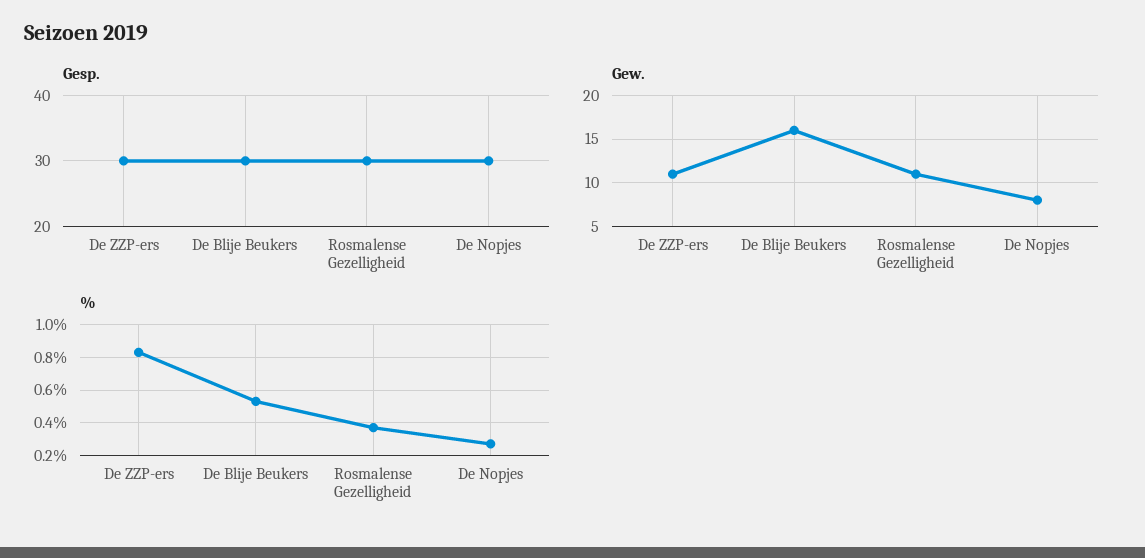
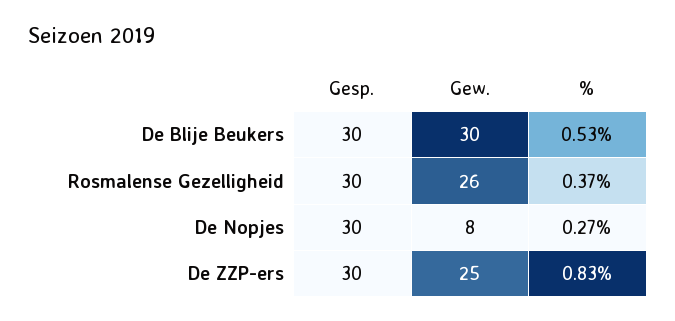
Gew., De ZZP-ers: 11 -> 25
Gew., De Blije Beukers: 16 -> 30
Gew., Rosmalense Gezelligheid: 11 -> 26

